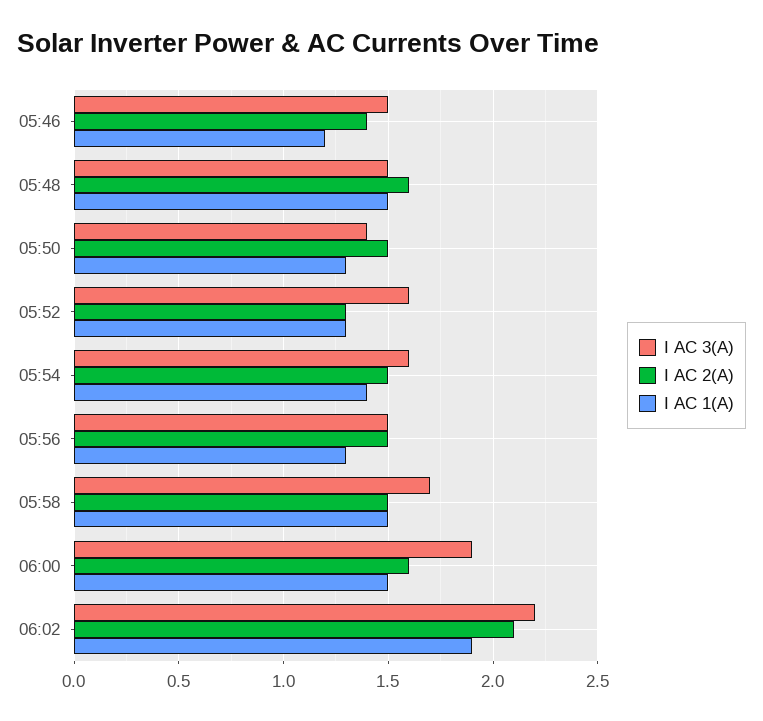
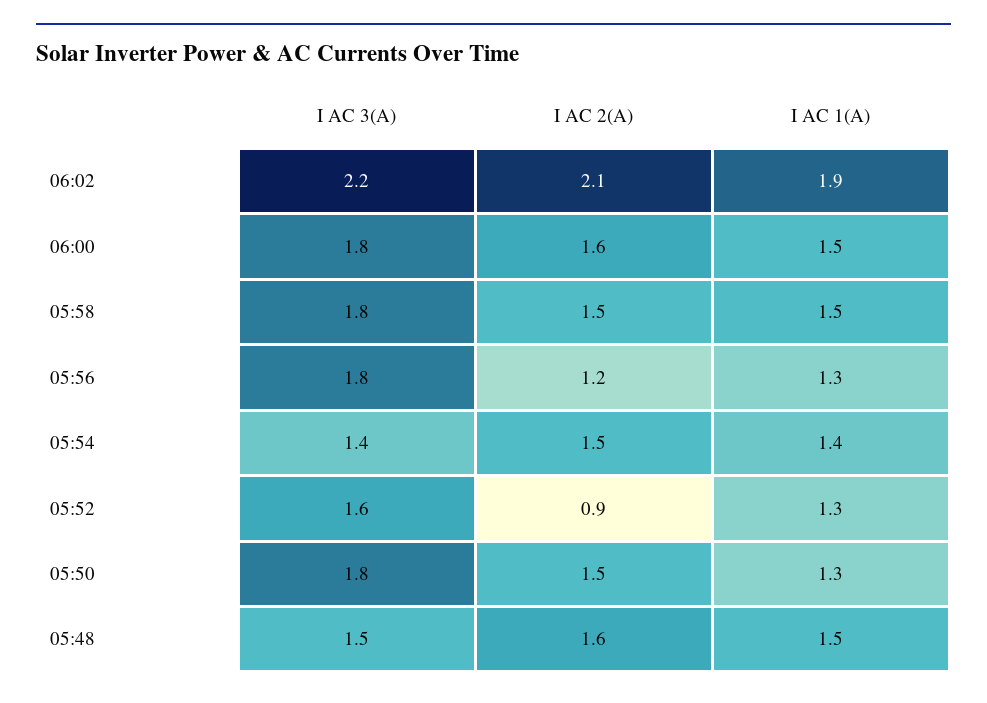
I AC 3(A), 05:46: 1.5 -> none
I AC 2(A), 05:46: 1.4 -> none
I AC 1(A), 05:46: 1.2 -> none
I AC 3(A), 05:50: 1.4 -> 1.8
I AC 2(A), 05:52: 1.3 -> 0.9
I AC 3(A), 05:54: 1.6 -> 1.4
I AC 3(A), 05:56: 1.5 -> 1.8
I AC 2(A), 05:56: 1.5 -> 1.2
I AC 3(A), 05:58: 1.7 -> 1.8
I AC 3(A), 06:00: 1.9 -> 1.8

